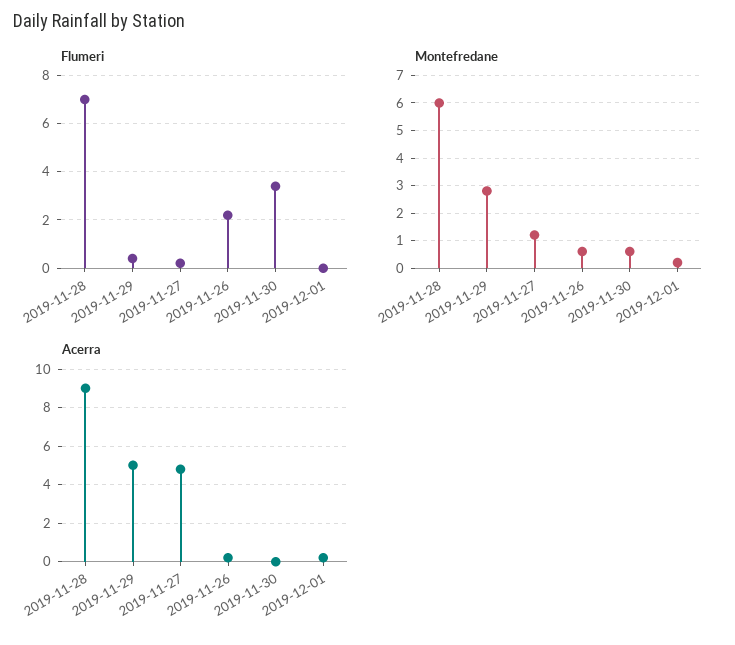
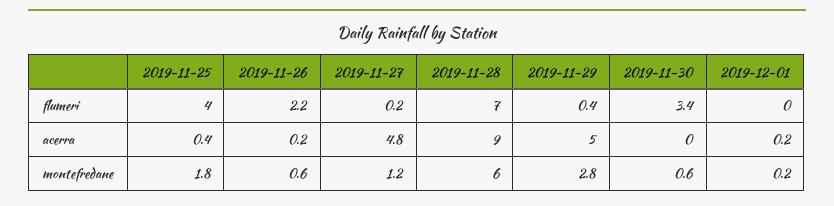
Flumeri, 2019-11-25: none -> 4
Acerra, 2019-11-25: none -> 0.4
Montefredane, 2019-11-25: none -> 1.8

